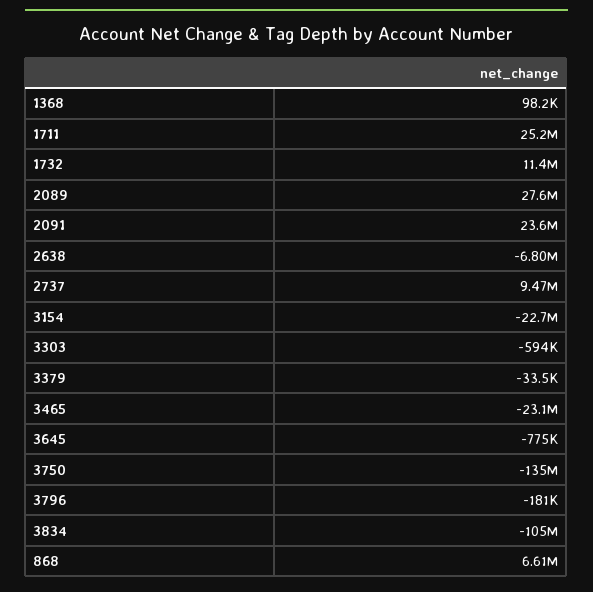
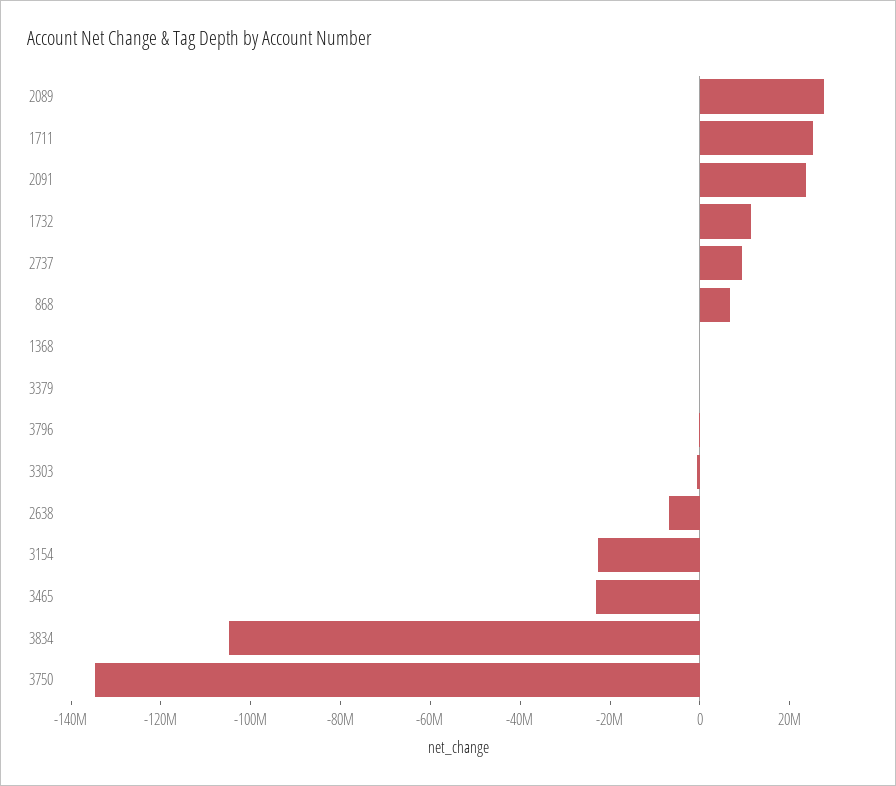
3645: -775000 -> none

